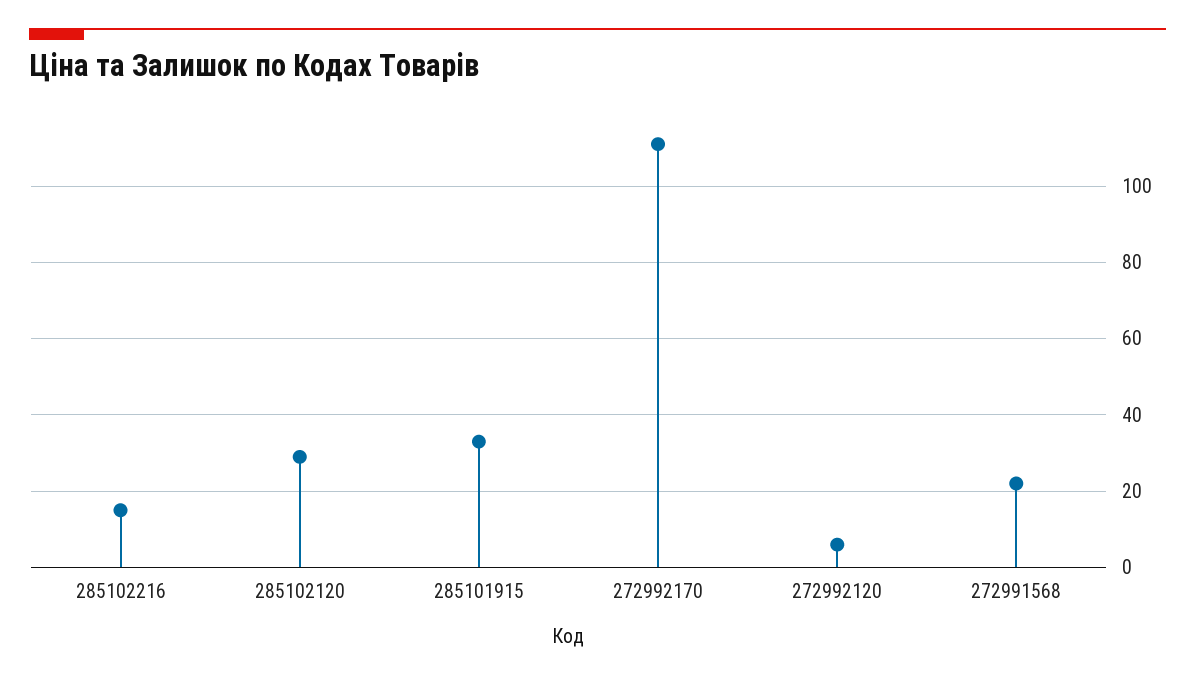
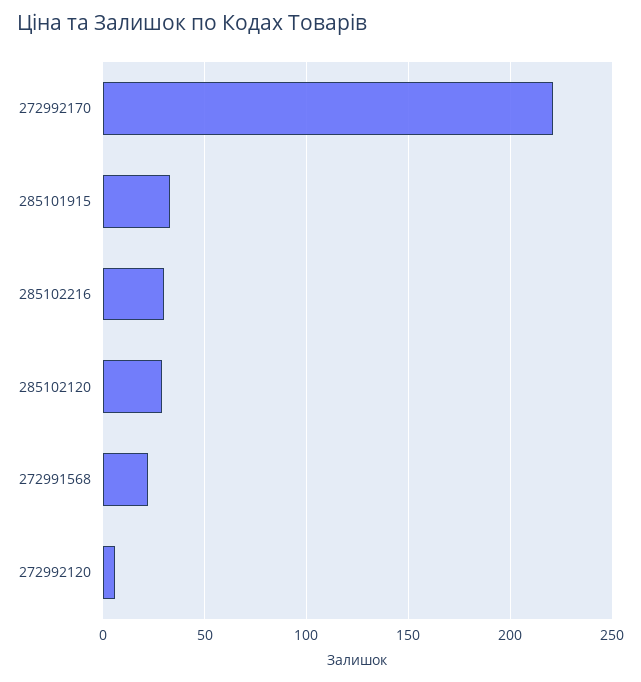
285102216: 15 -> 30
272992170: 110 -> 220

